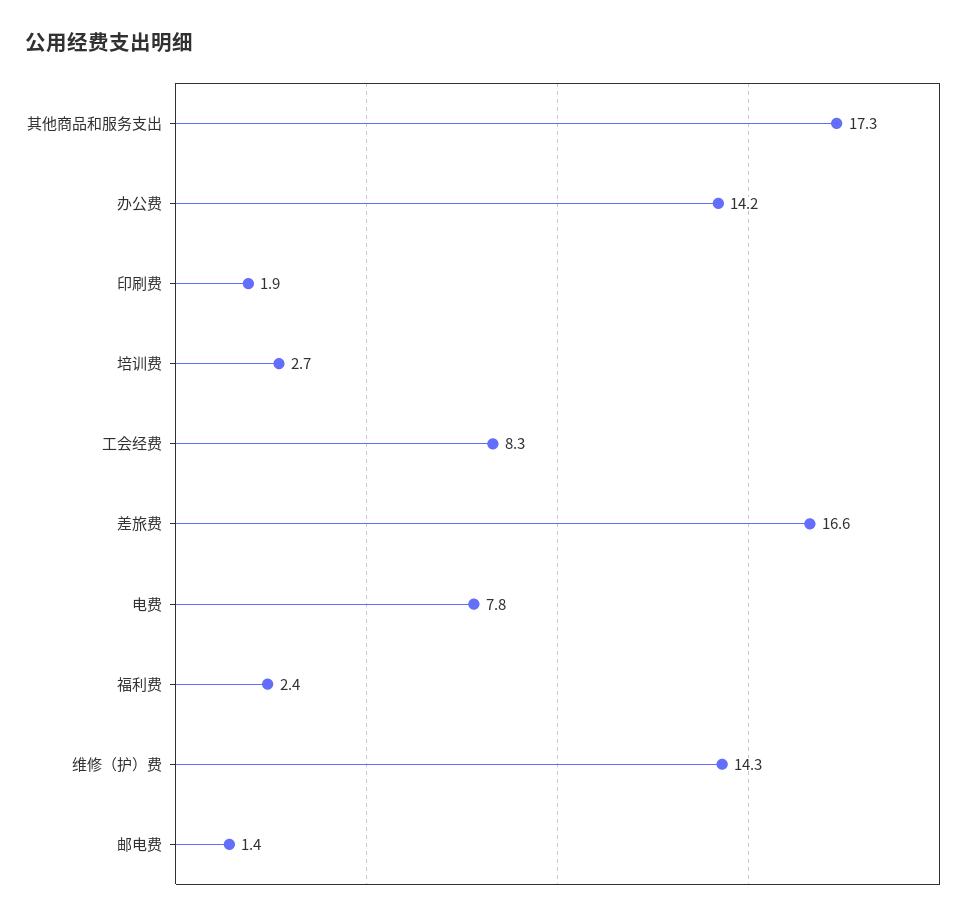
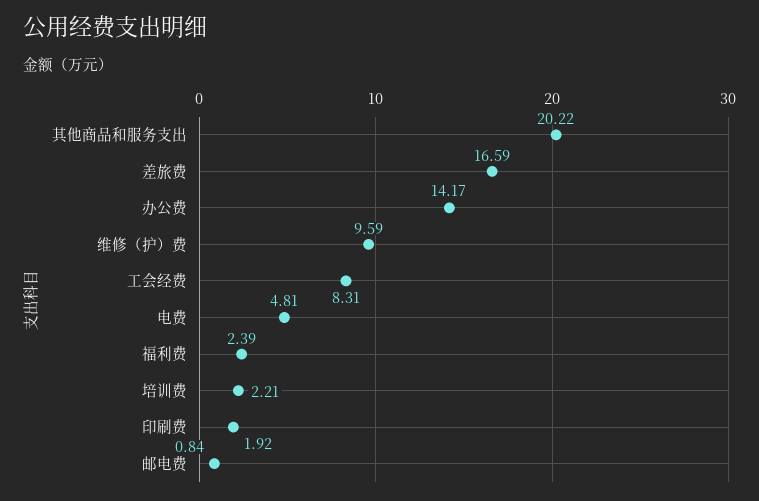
其他商品和服务支出: 17.3 -> 20.22
培训费: 2.7 -> 2.21
电费: 7.8 -> 4.81
维修（护）费: 14.3 -> 9.59
邮电费: 1.4 -> 0.84

